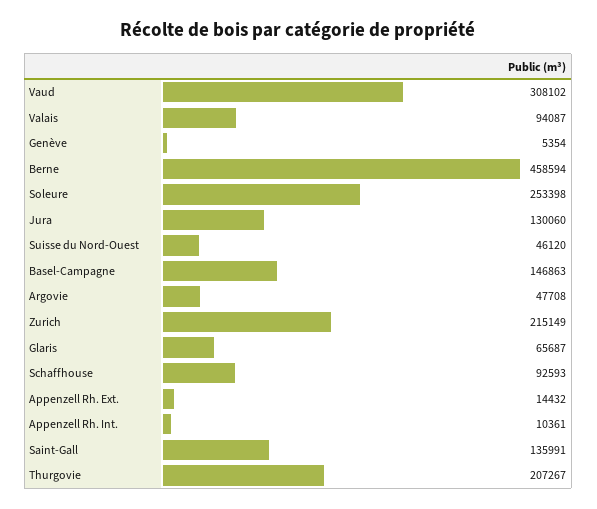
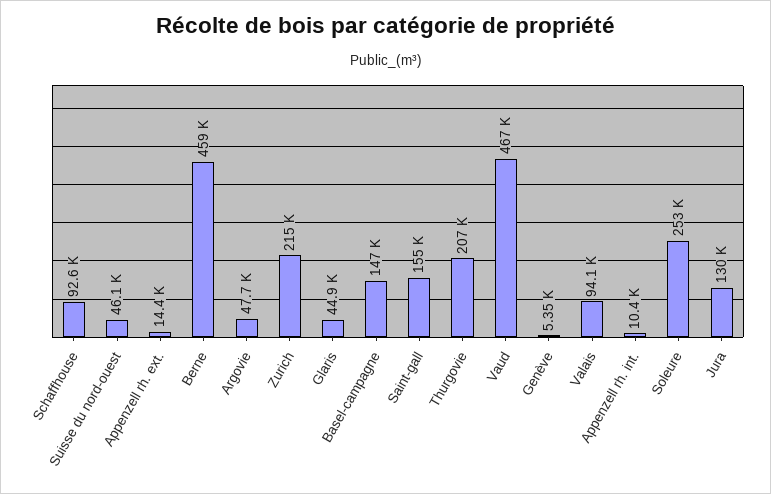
Vaud: 308102 -> 467000
Glaris: 65687 -> 44900
Saint-Gall: 135991 -> 155000

